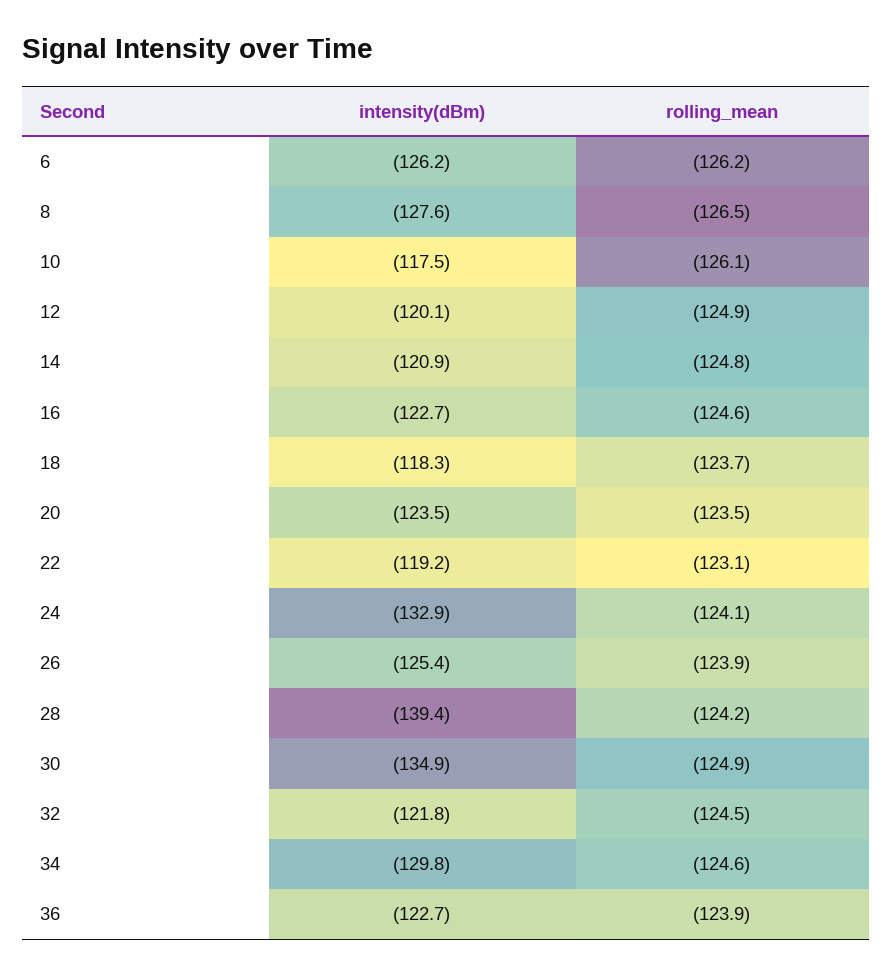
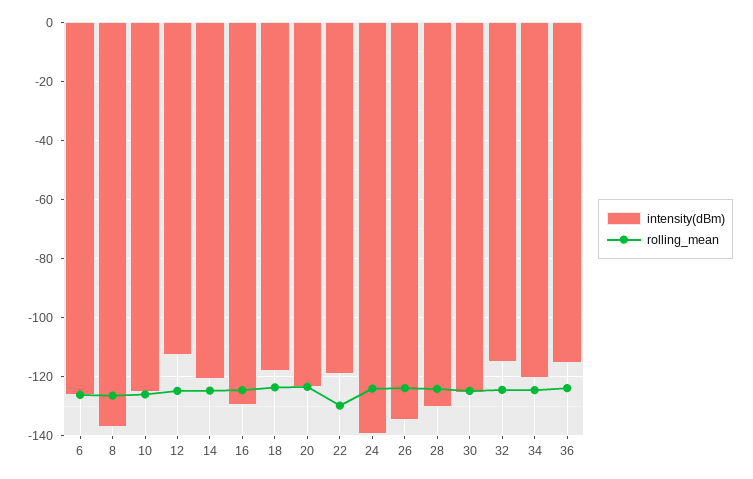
intensity(dBm), 8: -127.6 -> -137.5
intensity(dBm), 10: -117.5 -> -125
intensity(dBm), 12: -120.1 -> -112.5
intensity(dBm), 16: -122.7 -> -130
rolling_mean, 22: -123.1 -> -130
intensity(dBm), 24: -132.9 -> -140
intensity(dBm), 26: -125.4 -> -135
intensity(dBm), 28: -139.4 -> -130
intensity(dBm), 30: -134.9 -> -125
intensity(dBm), 32: -121.8 -> -115
intensity(dBm), 34: -129.8 -> -120
intensity(dBm), 36: -122.7 -> -115

